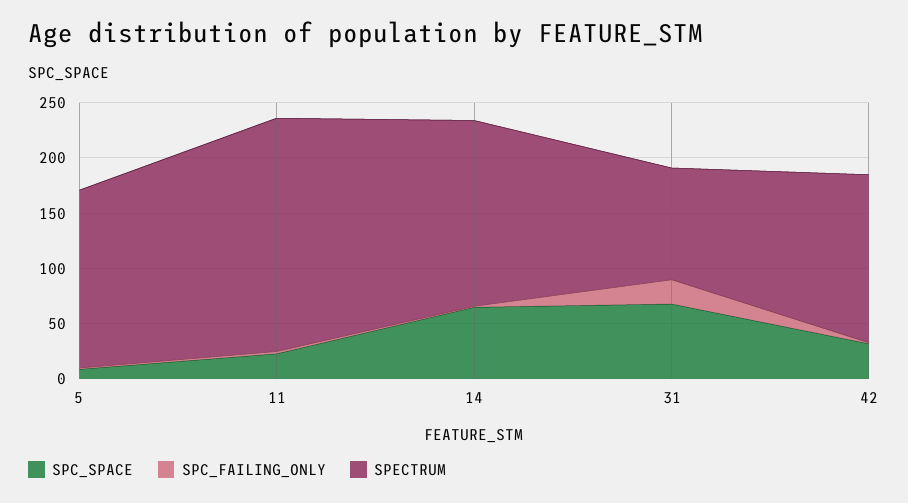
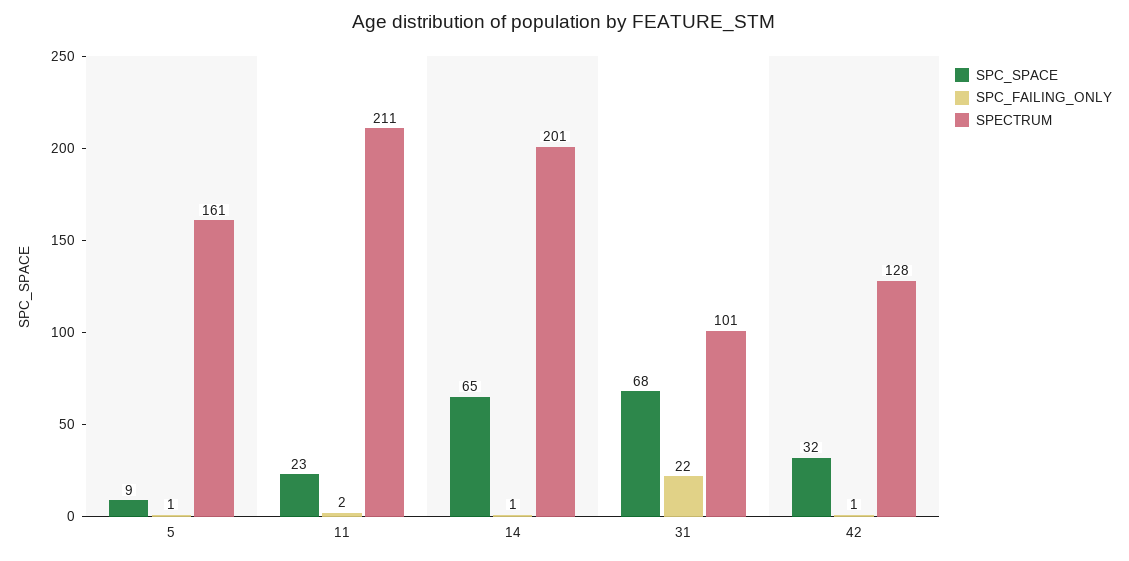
SPECTRUM, 14: 170 -> 201
SPECTRUM, 42: 150 -> 128

